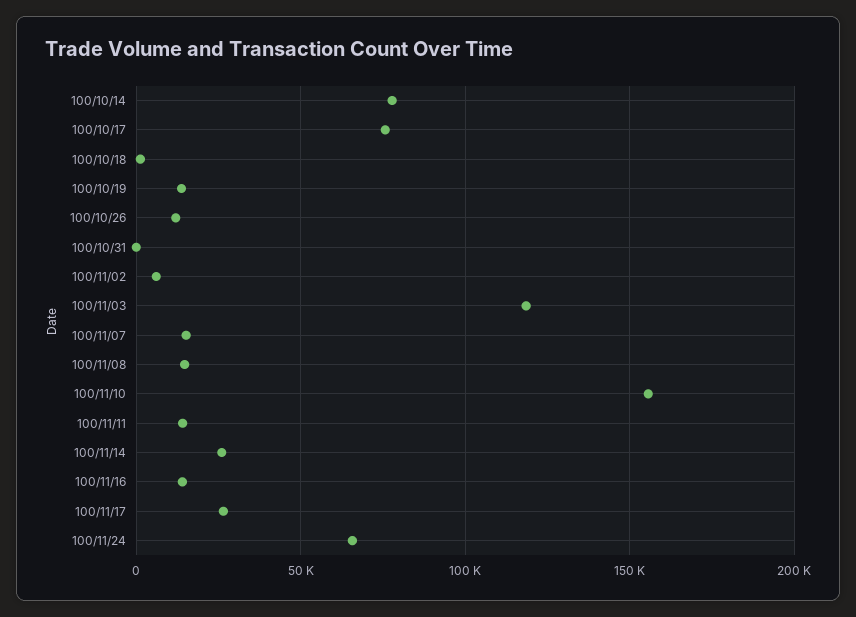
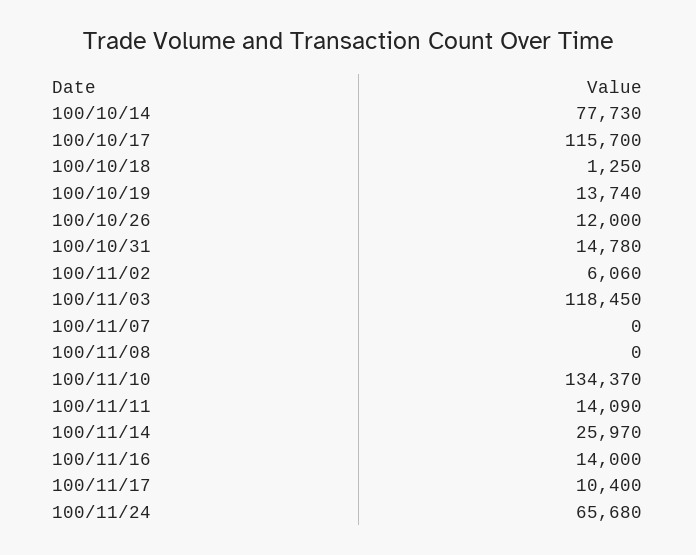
100/10/17: 75000 -> 115700
100/10/31: 0 -> 14780
100/11/07: 15000 -> 0
100/11/08: 15000 -> 0
100/11/10: 155000 -> 134370
100/11/17: 25000 -> 10400

